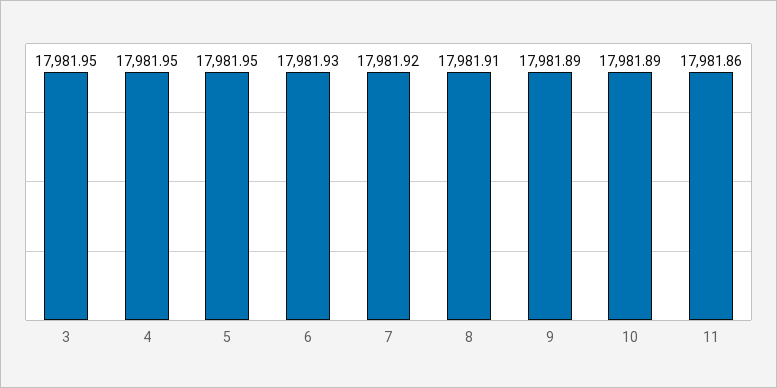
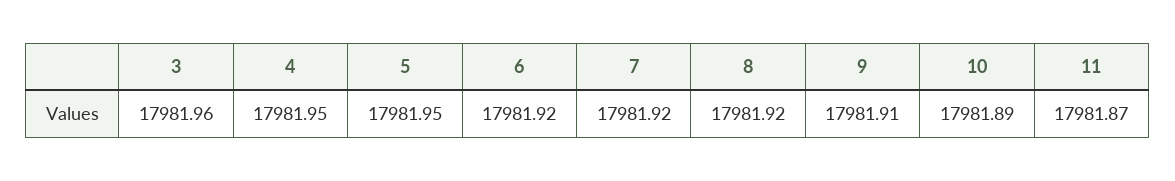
3: 17981.95 -> 17981.96
6: 17981.93 -> 17981.92
8: 17981.91 -> 17981.92
9: 17981.89 -> 17981.91
11: 17981.86 -> 17981.87

